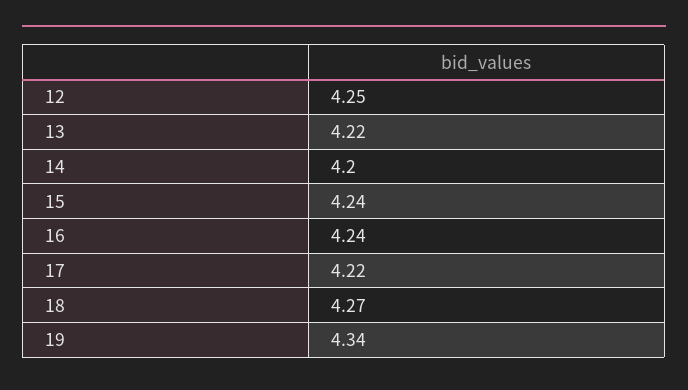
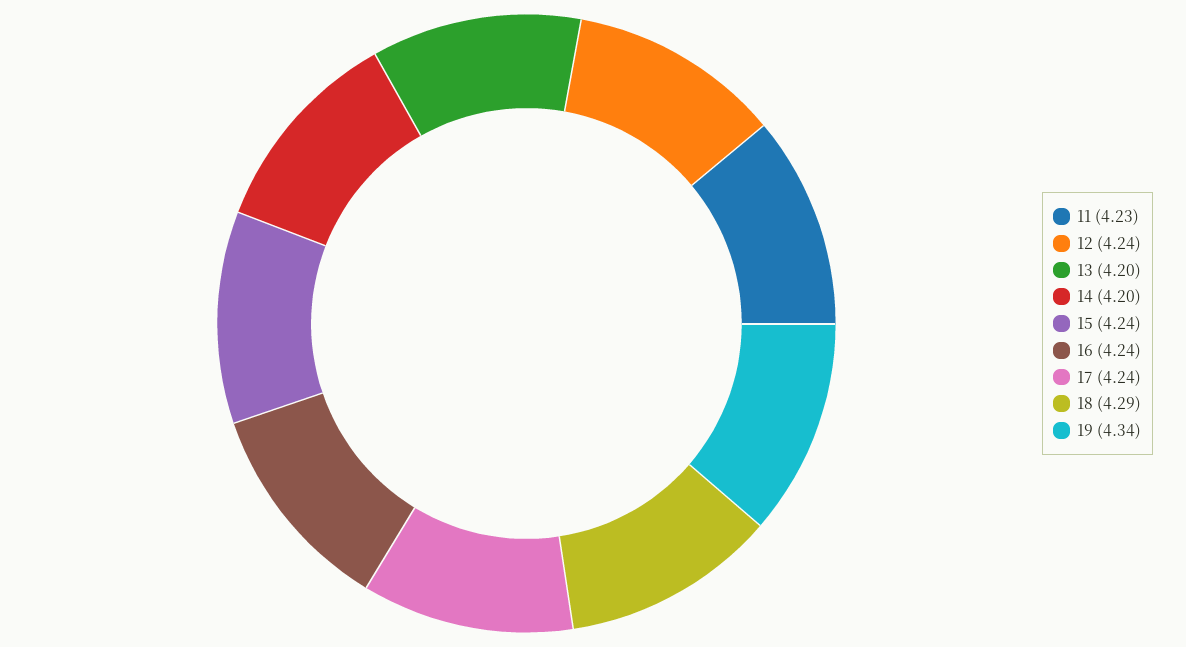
12: 4.25 -> 4.24
13: 4.22 -> 4.2
17: 4.22 -> 4.24
18: 4.27 -> 4.29
11: none -> 4.23

